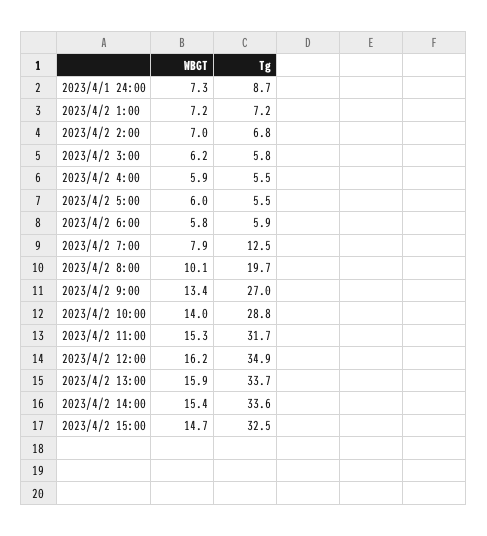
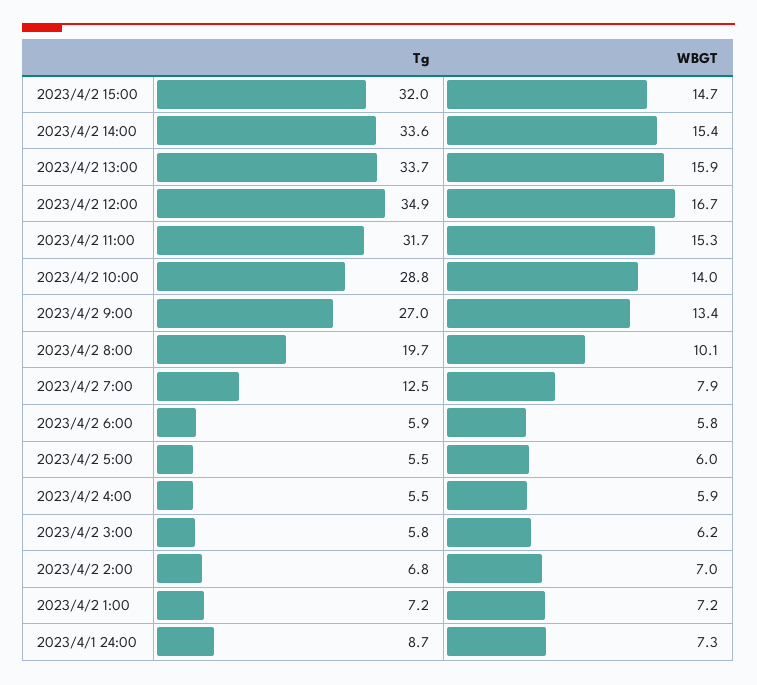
WBGT, 2023/4/2 12:00: 16.2 -> 16.7
Tg, 2023/4/2 15:00: 32.5 -> 32

